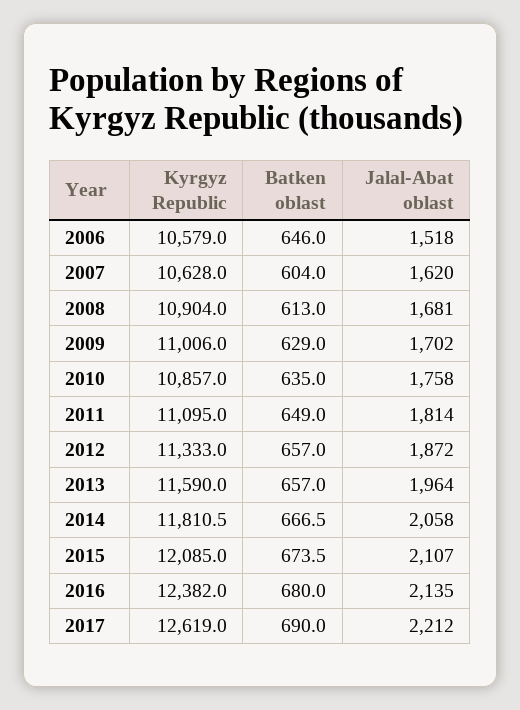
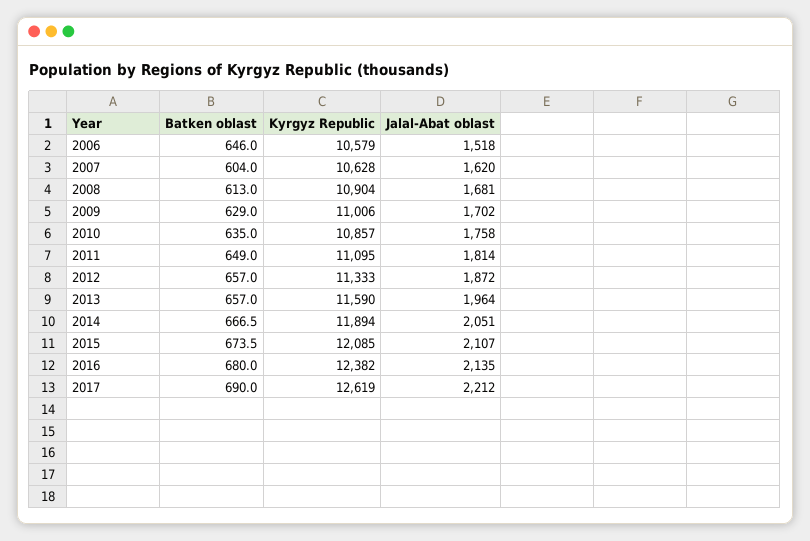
Kyrgyz Republic, 2014: 11810.5 -> 11894
Jalal-Abat oblast, 2014: 2058 -> 2051

